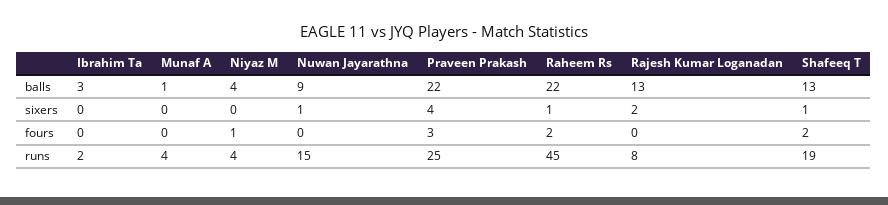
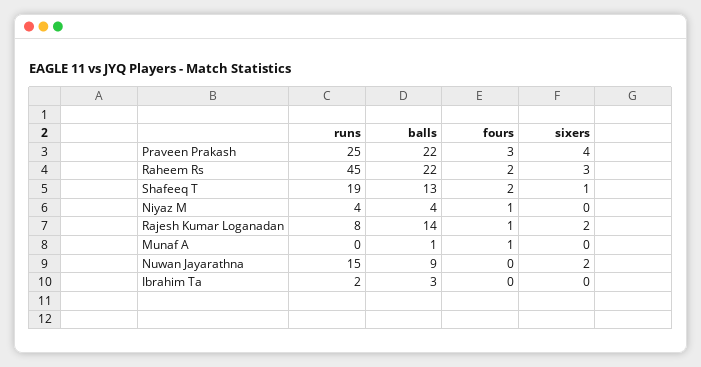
Rajesh Kumar Loganadan, balls: 13 -> 14
Nuwan Jayarathna, sixers: 1 -> 2
Raheem Rs, sixers: 1 -> 3
Munaf A, fours: 0 -> 1
Rajesh Kumar Loganadan, fours: 0 -> 1
Munaf A, runs: 4 -> 0

